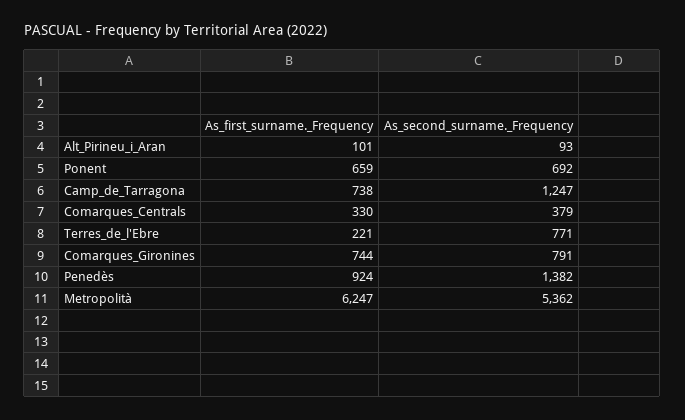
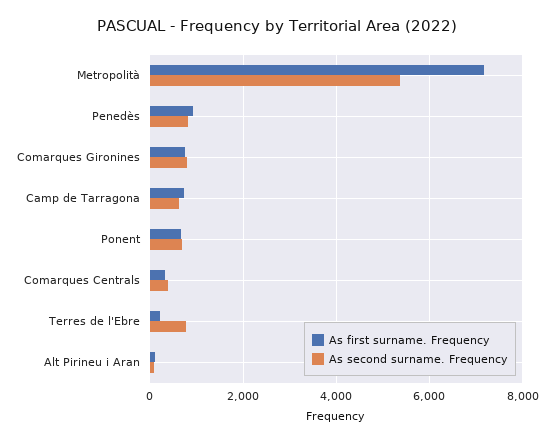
As_second_surname._Frequency, Camp_de_Tarragona: 1247 -> 600
As_second_surname._Frequency, Penedès: 1382 -> 800
As_first_surname._Frequency, Metropolità: 6247 -> 7200

